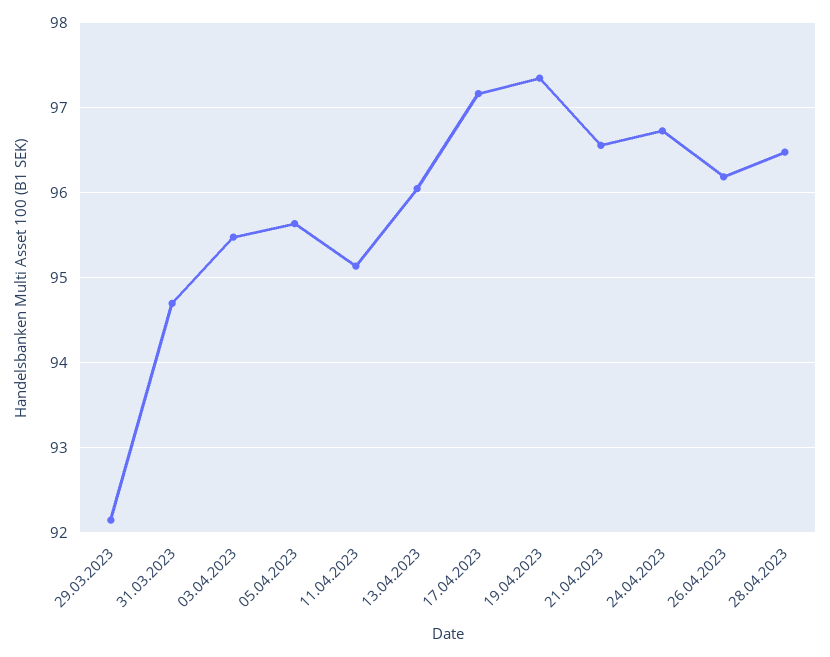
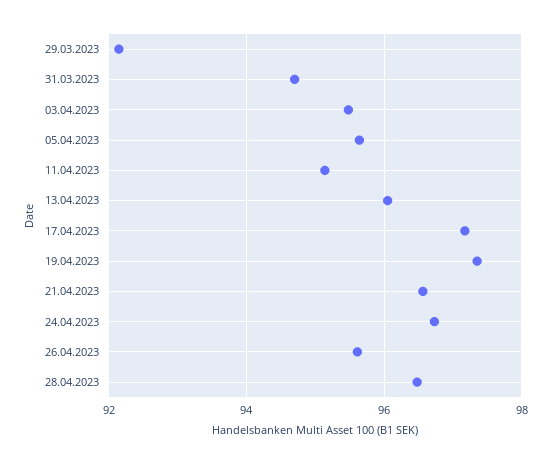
26.04.2023: 96.2 -> 95.6

